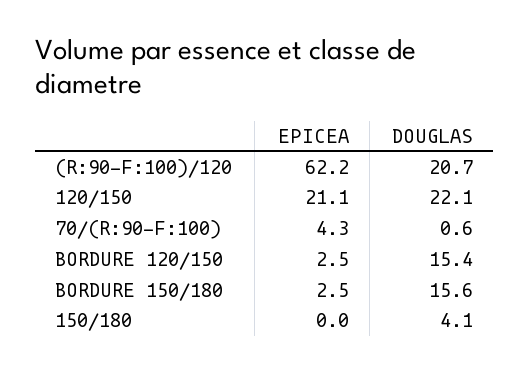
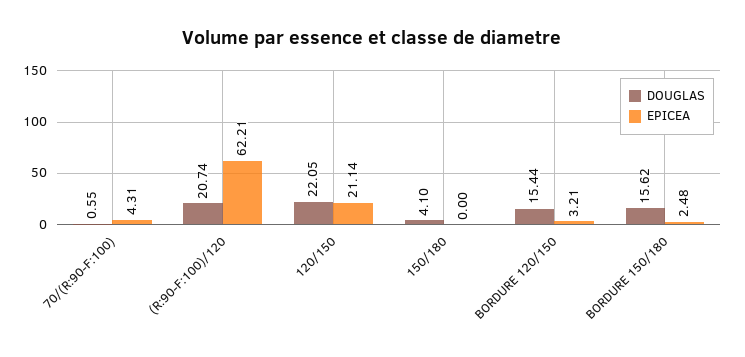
EPICEA, BORDURE 120/150: 2.5 -> 3.21

